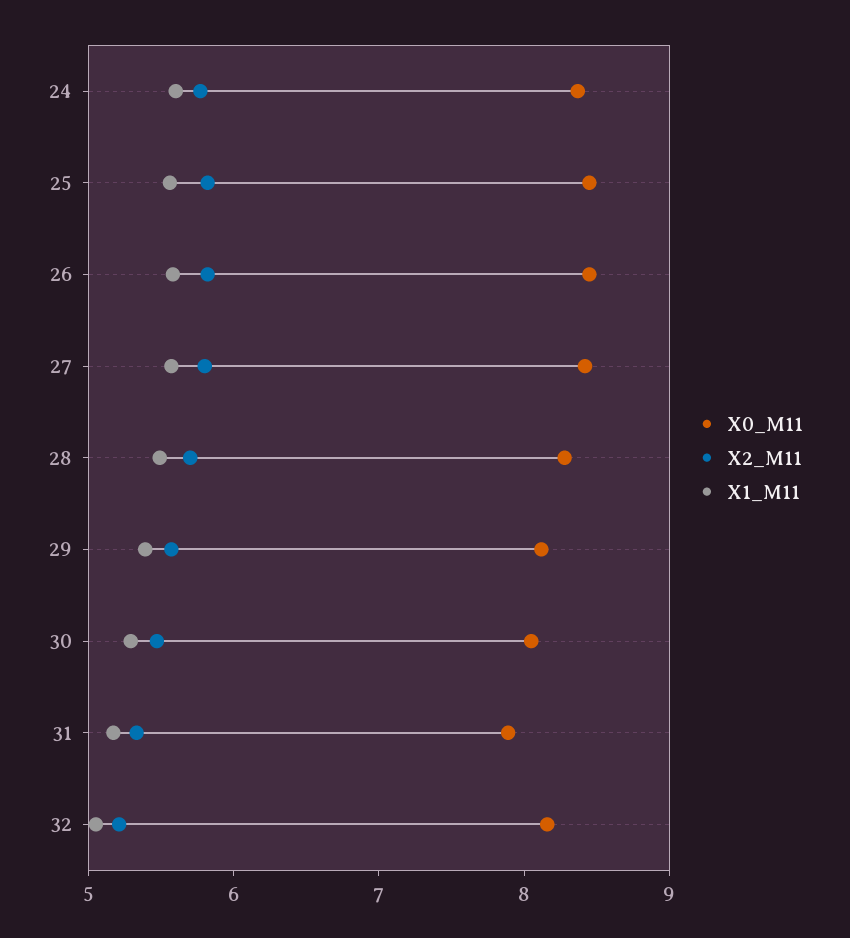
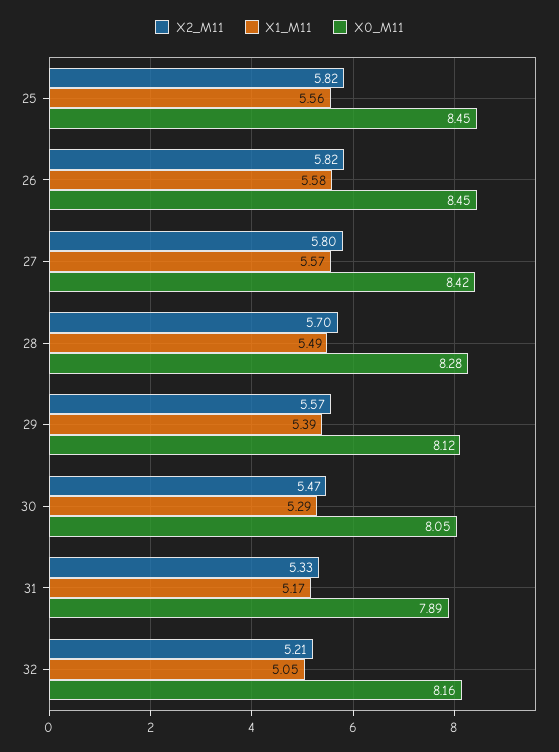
X0_M11, 24: 8.4 -> none
X2_M11, 24: 5.8 -> none
X1_M11, 24: 5.6 -> none

